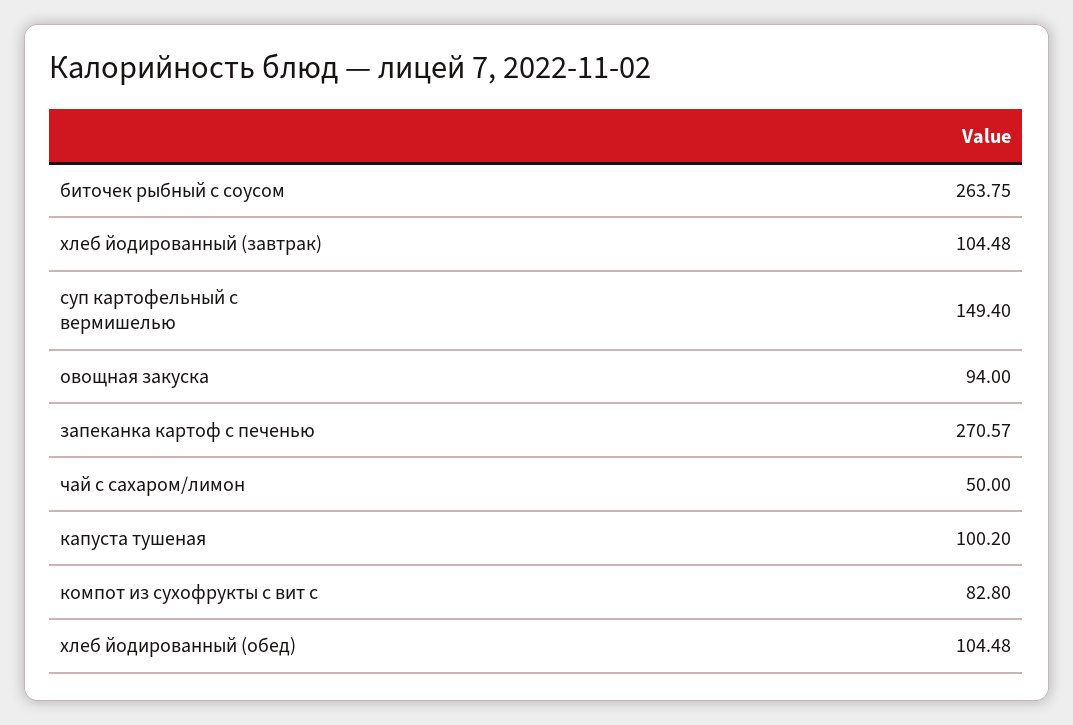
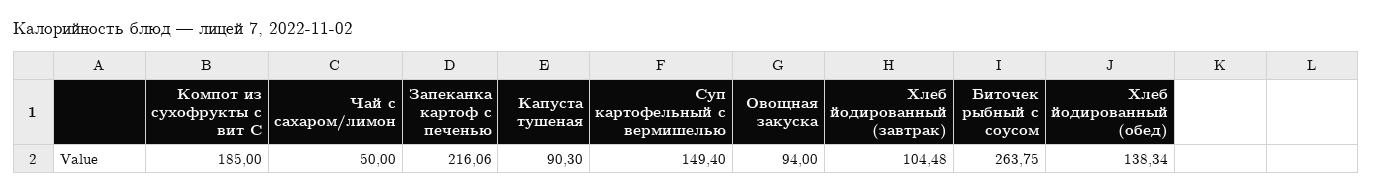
запеканка картоф с печенью: 270.57 -> 216.06
капуста тушеная: 100.2 -> 90.3
компот из сухофрукты с вит с: 82.8 -> 185
хлеб йодированный (обед): 104.48 -> 138.34

